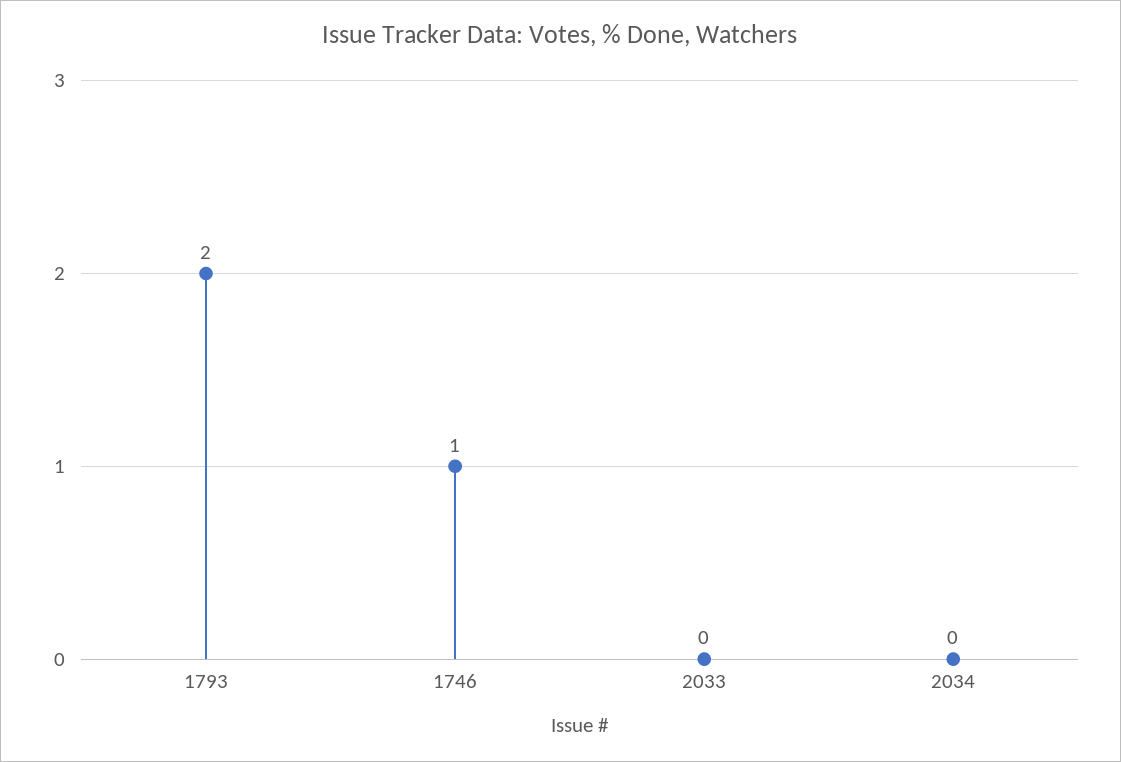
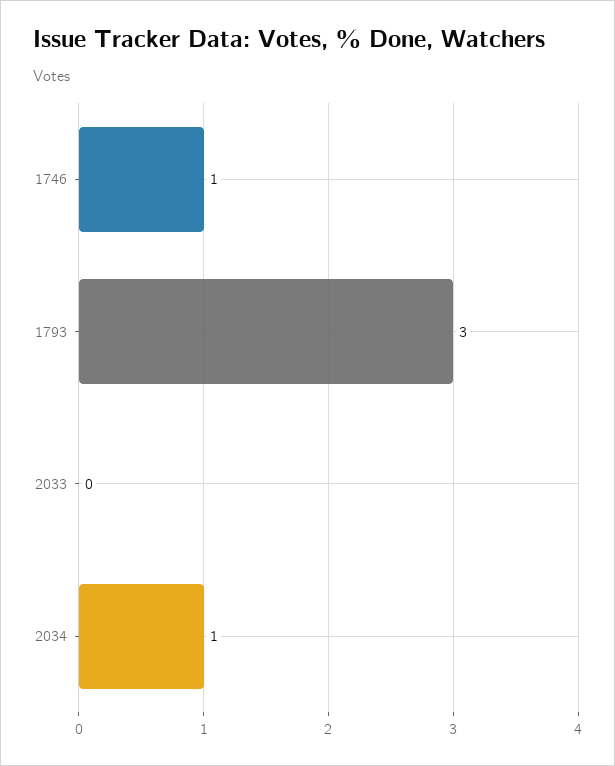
1793: 2 -> 3
2034: 0 -> 1

